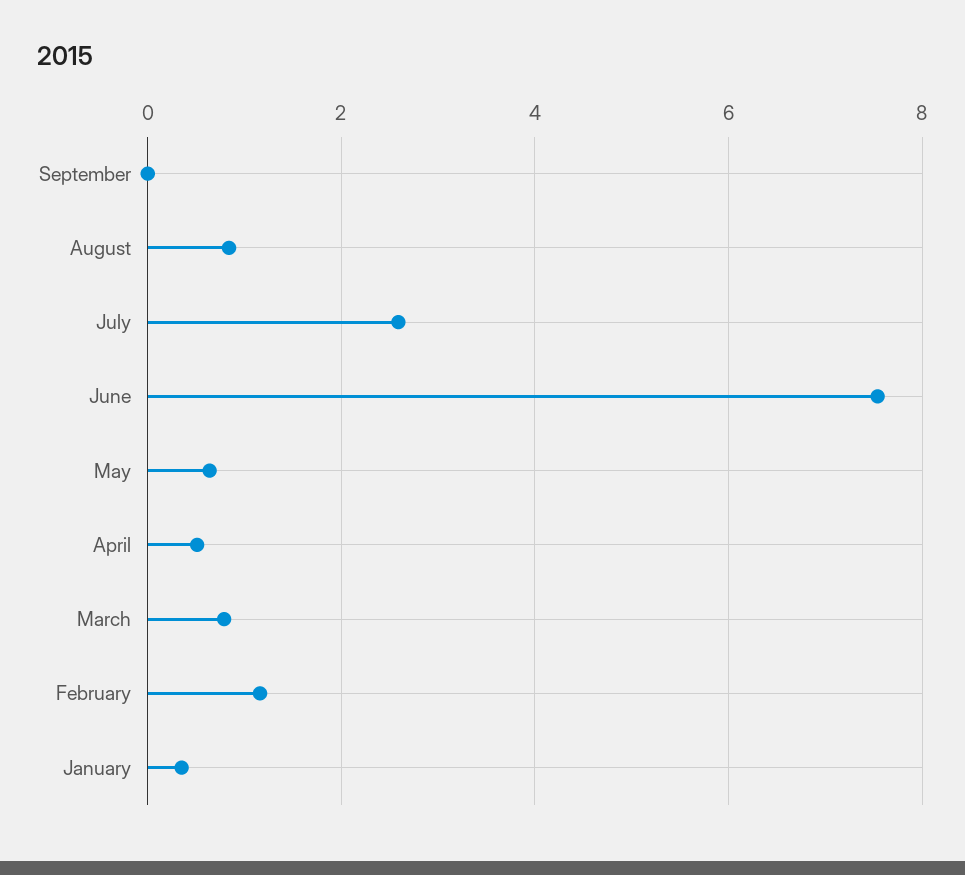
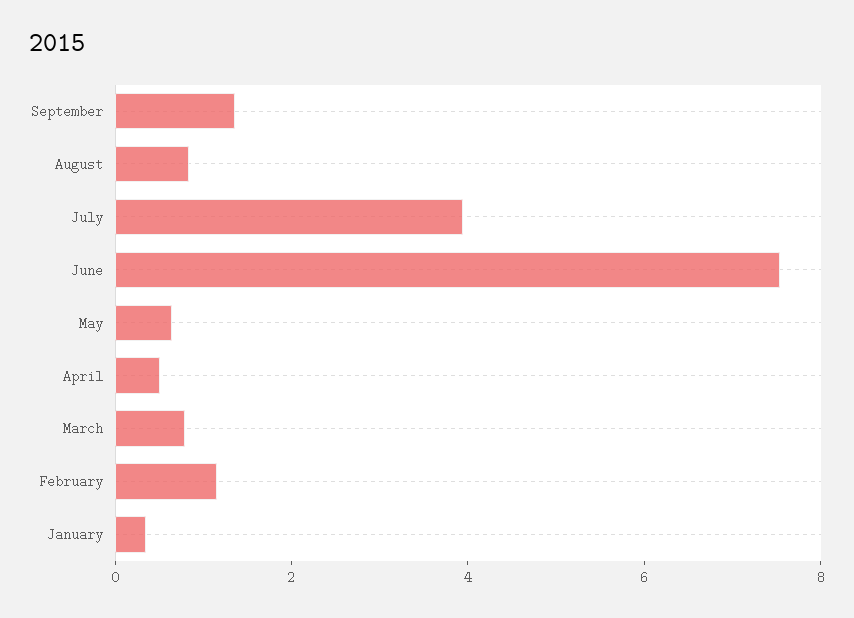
September: 0 -> 1.5
July: 2.6 -> 4

